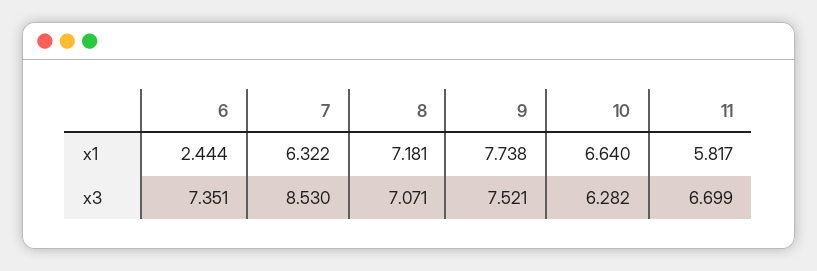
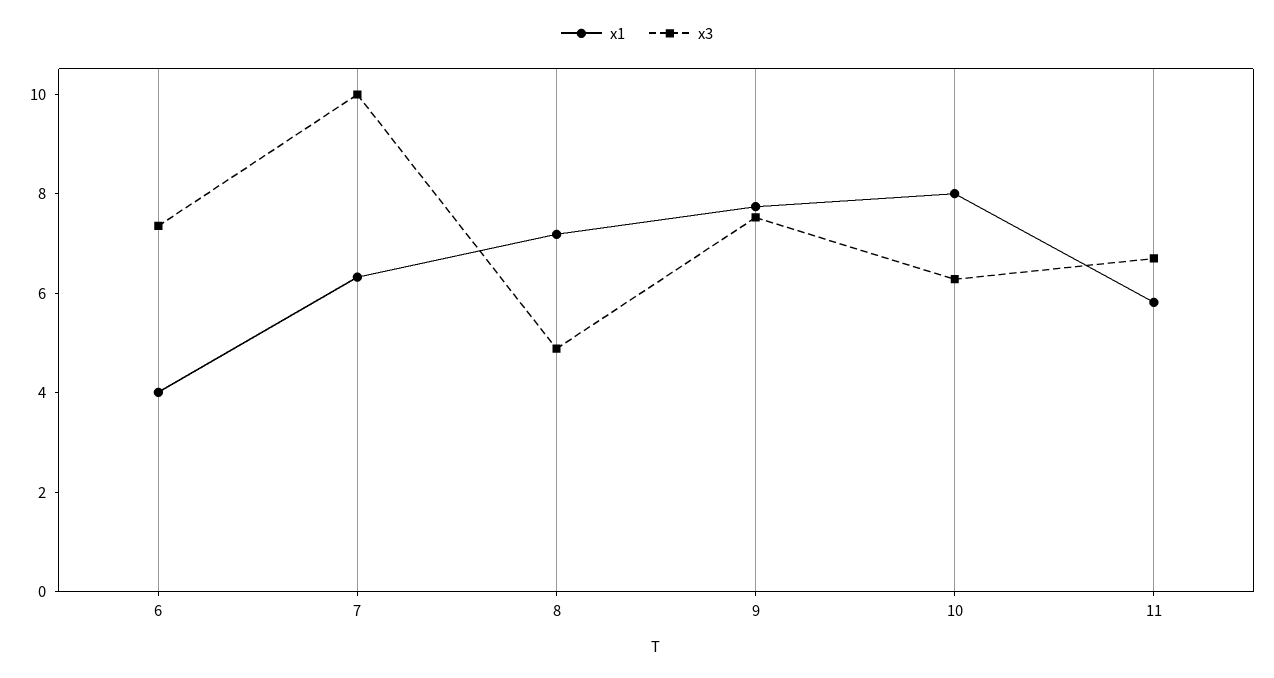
x1, 6: 2.444 -> 4
x1, 10: 6.64 -> 8
x3, 7: 8.53 -> 10
x3, 8: 7.071 -> 5

